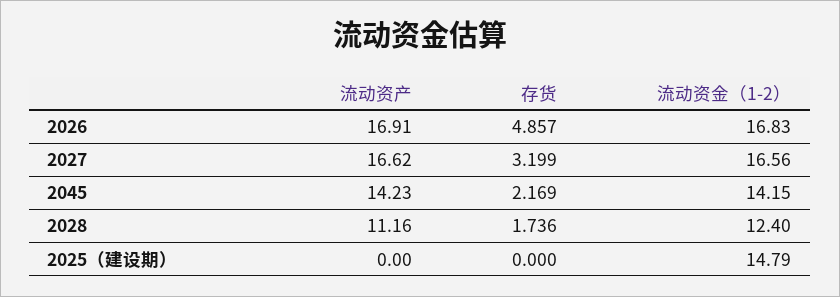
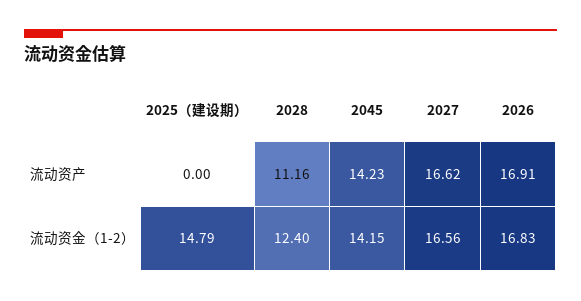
存货, 2026: 4.857 -> none
存货, 2027: 3.199 -> none
存货, 2045: 2.169 -> none
存货, 2028: 1.736 -> none
存货, 2025（建设期）: 0 -> none

